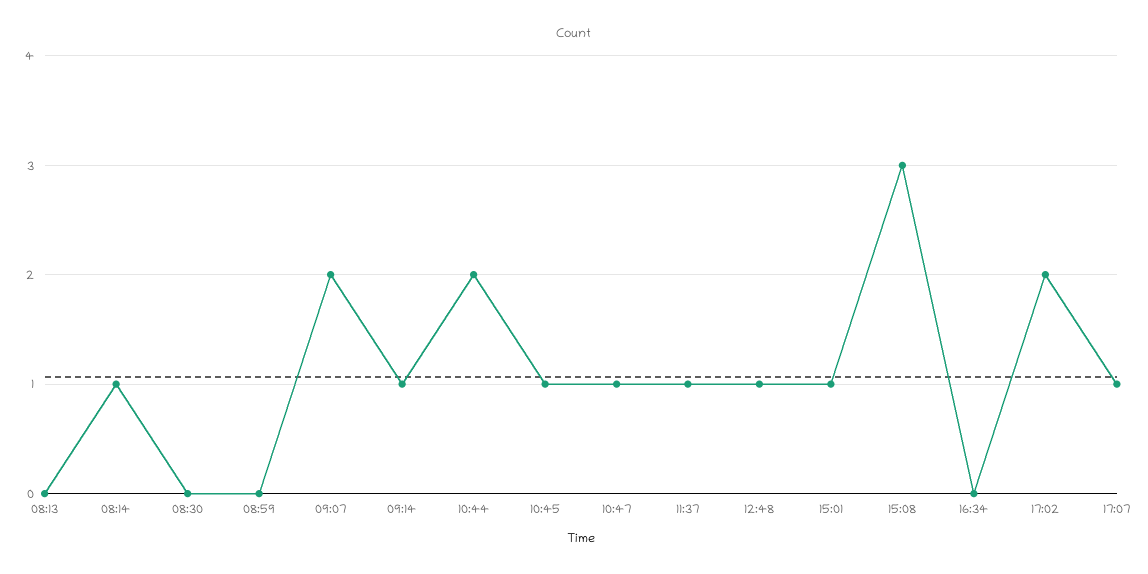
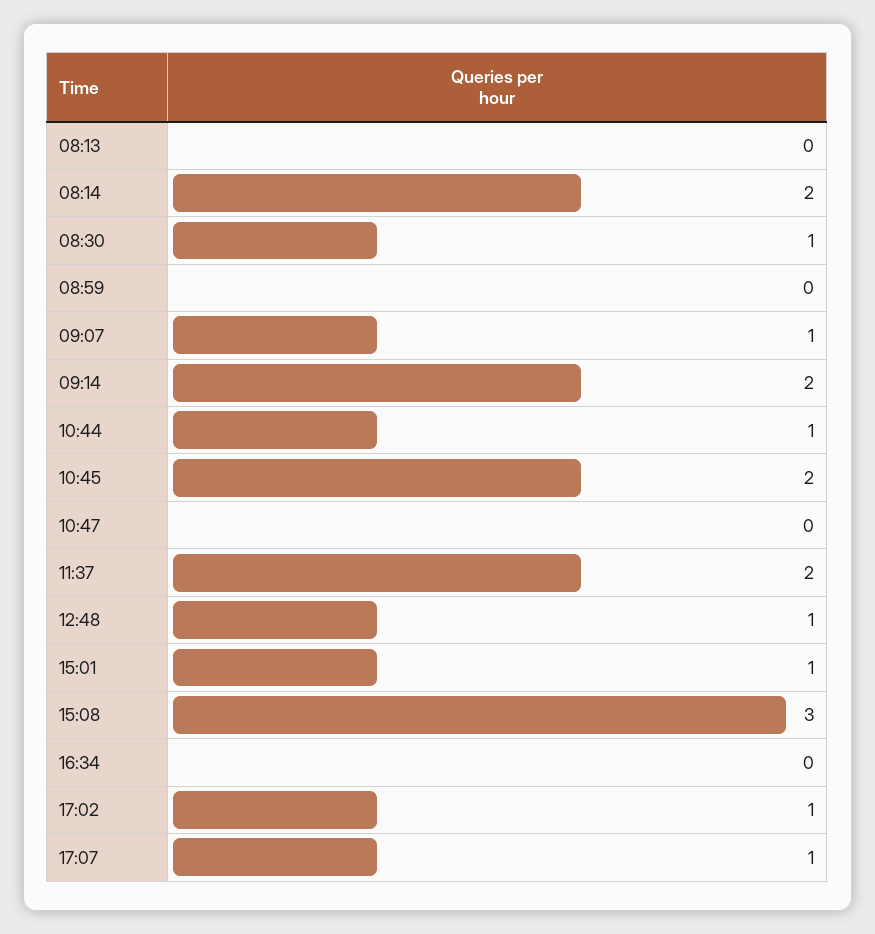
08:14: 1 -> 2
08:30: 0 -> 1
09:07: 2 -> 1
09:14: 1 -> 2
10:44: 2 -> 1
10:45: 1 -> 2
10:47: 1 -> 0
11:37: 1 -> 2
17:02: 2 -> 1

